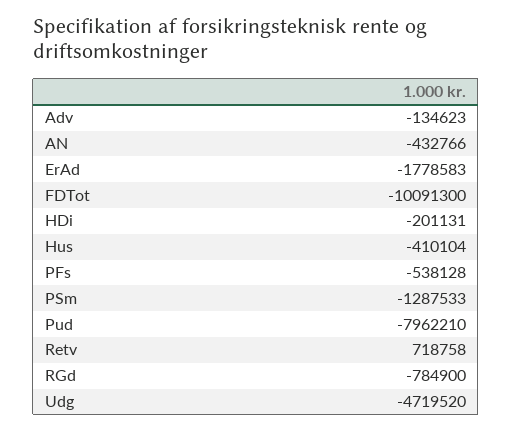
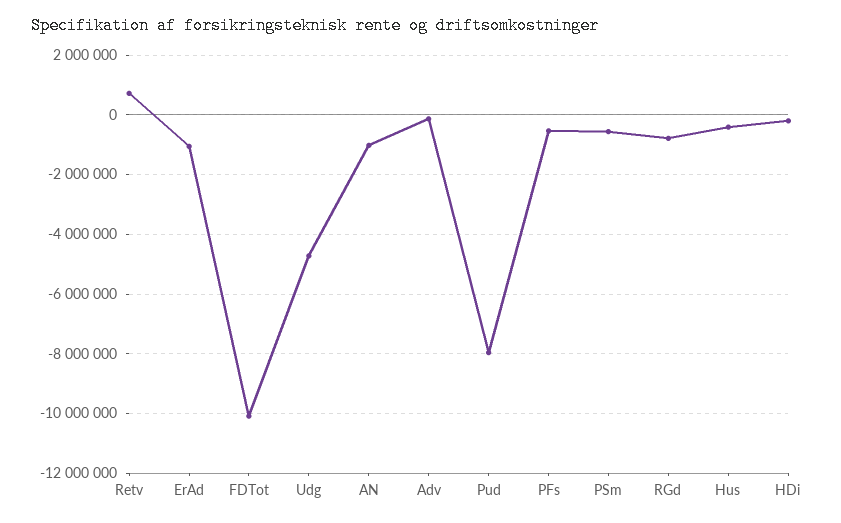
AN: -432766 -> -1000000
ErAd: -1778583 -> -1000000
PSm: -1287533 -> -500000

